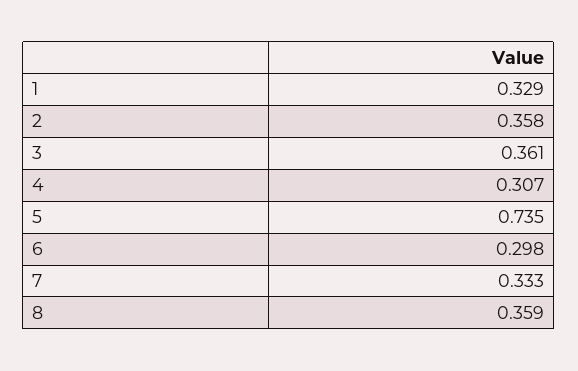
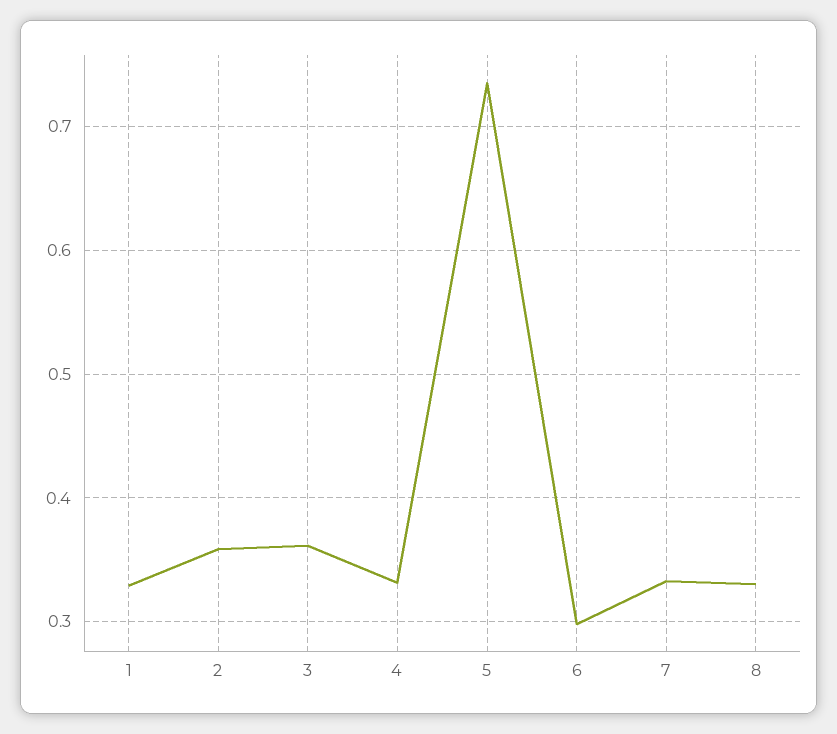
4: 0.307 -> 0.33
8: 0.359 -> 0.33

